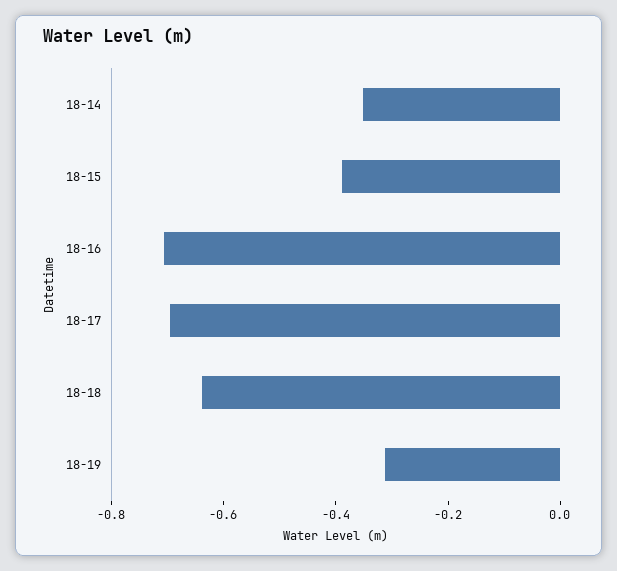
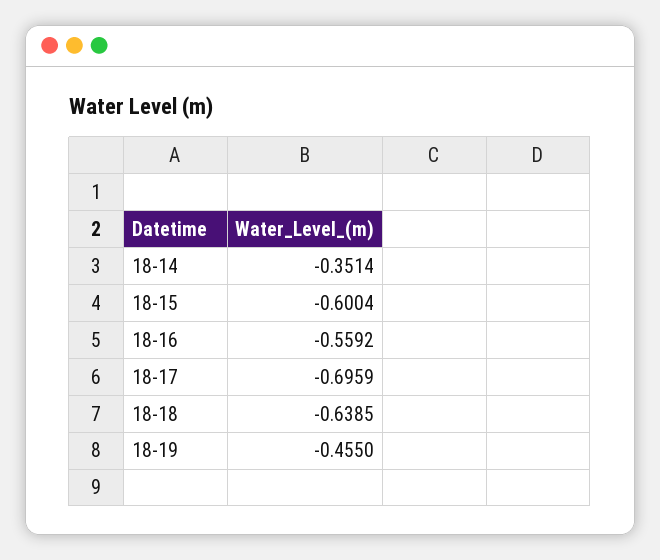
18-15: -0.4 -> -0.6004
18-16: -0.7 -> -0.5592
18-19: -0.3 -> -0.455

